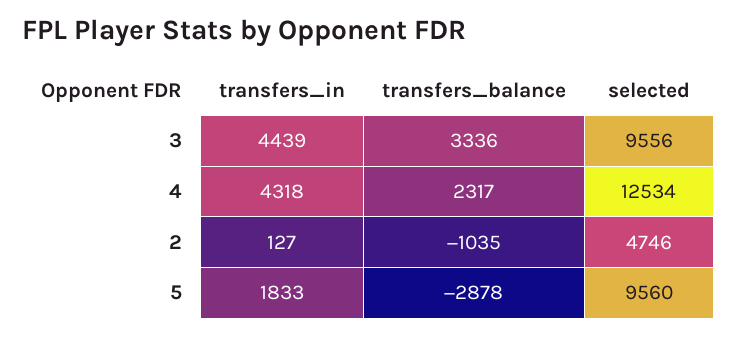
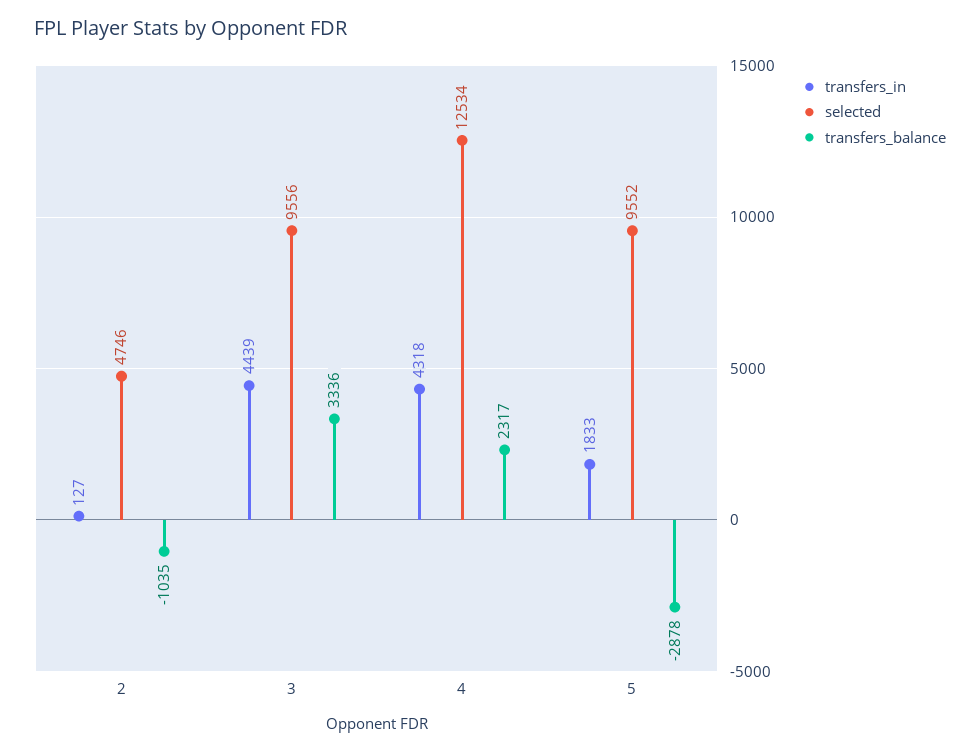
selected, 5: 9560 -> 9552

